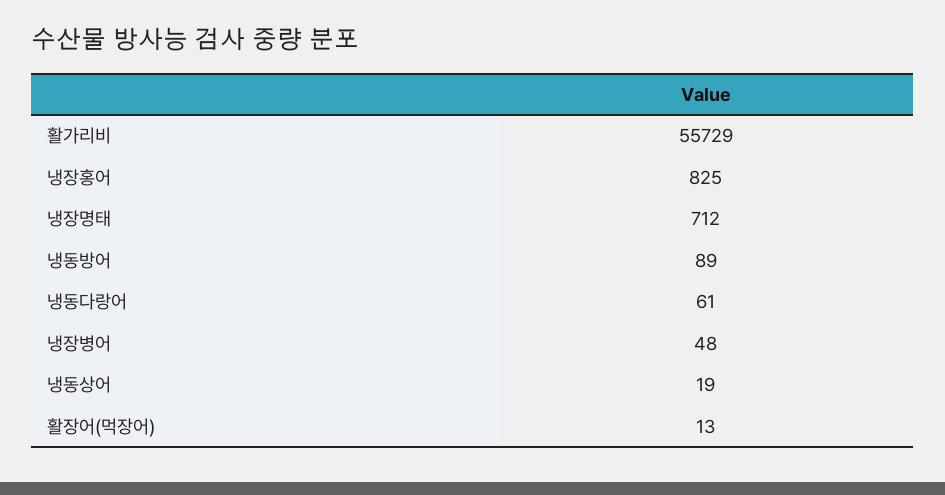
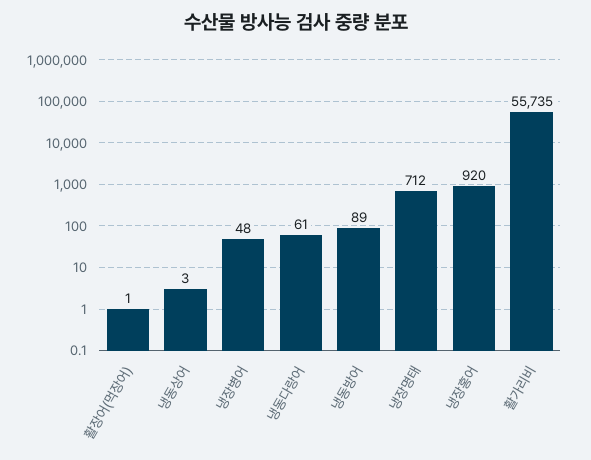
활가리비: 55729 -> 55735
냉장홍어: 825 -> 920
냉동상어: 19 -> 3
활장어(먹장어): 13 -> 1

